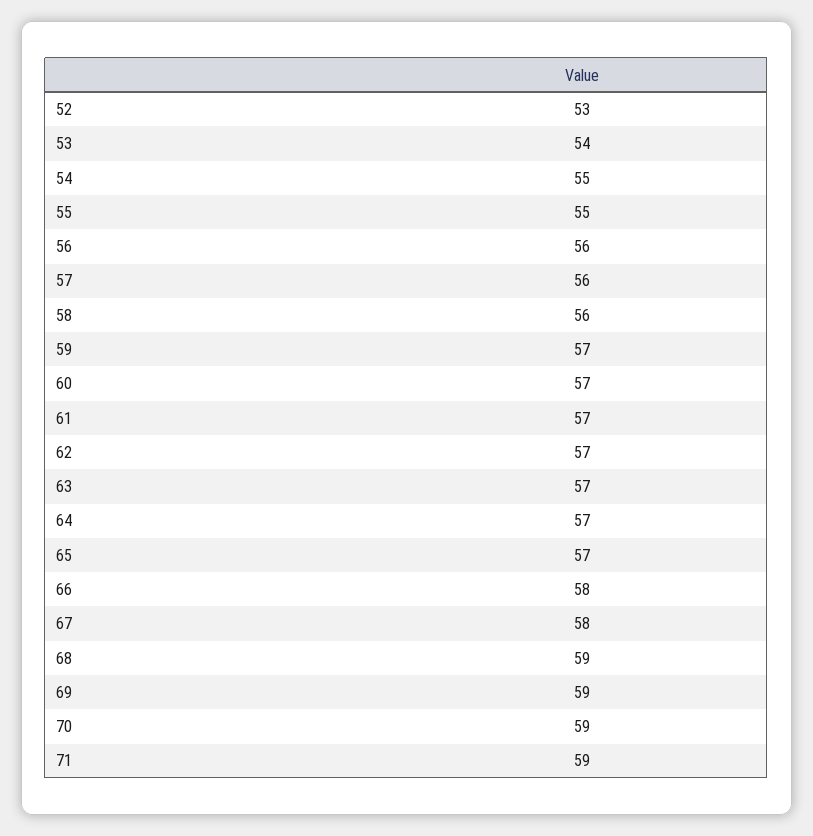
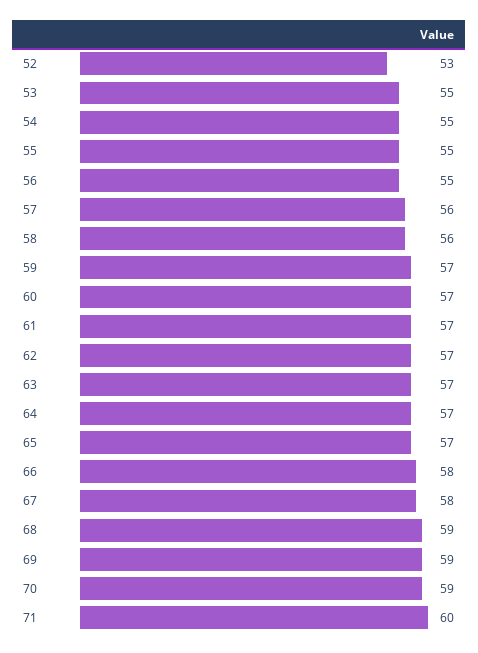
53: 54 -> 55
56: 56 -> 55
71: 59 -> 60

